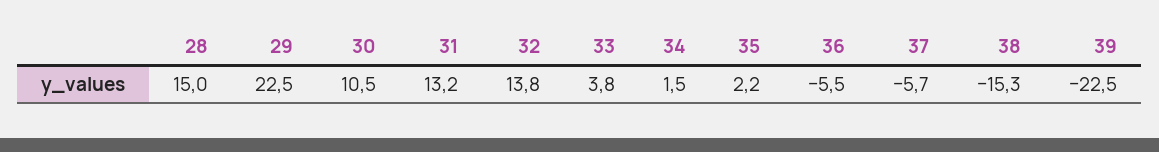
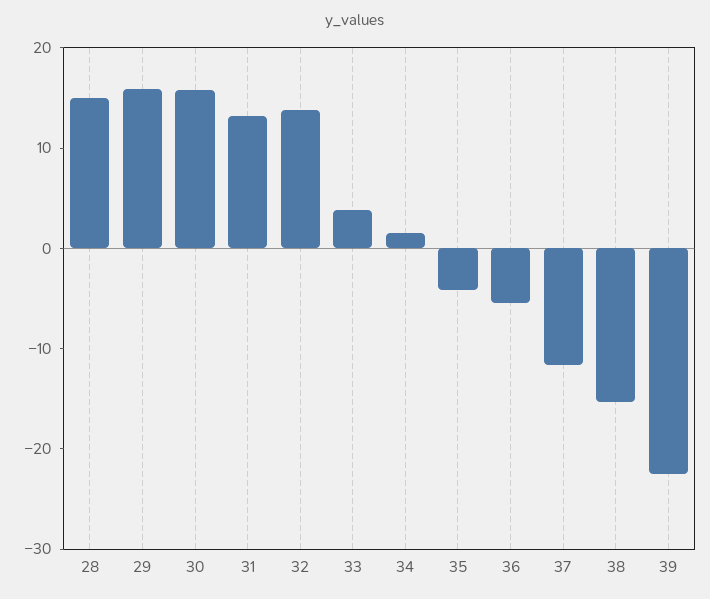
29: 22.5 -> 16
30: 10.5 -> 16
35: 2.2 -> -4
37: -5.7 -> -12

